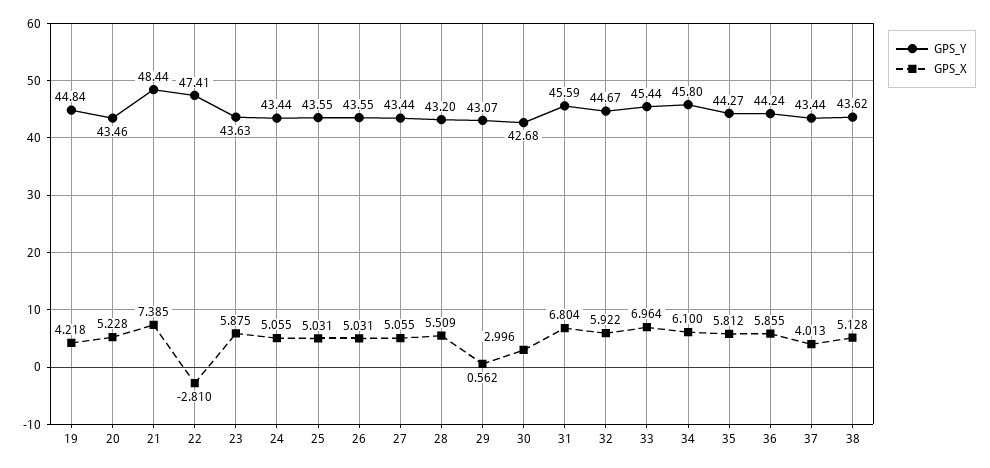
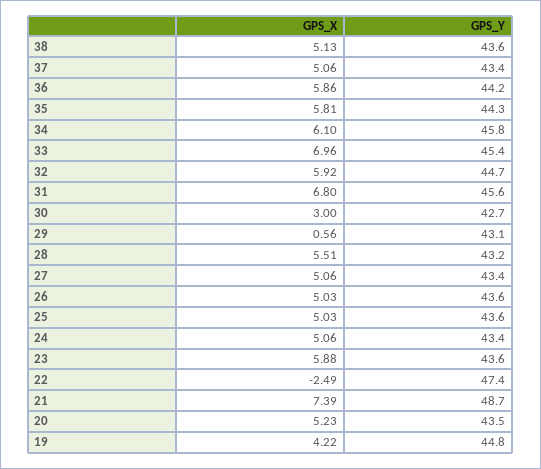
GPS_Y, 21: 48.44 -> 48.7
GPS_X, 22: -2.81 -> -2.49
GPS_X, 37: 4.013 -> 5.06

